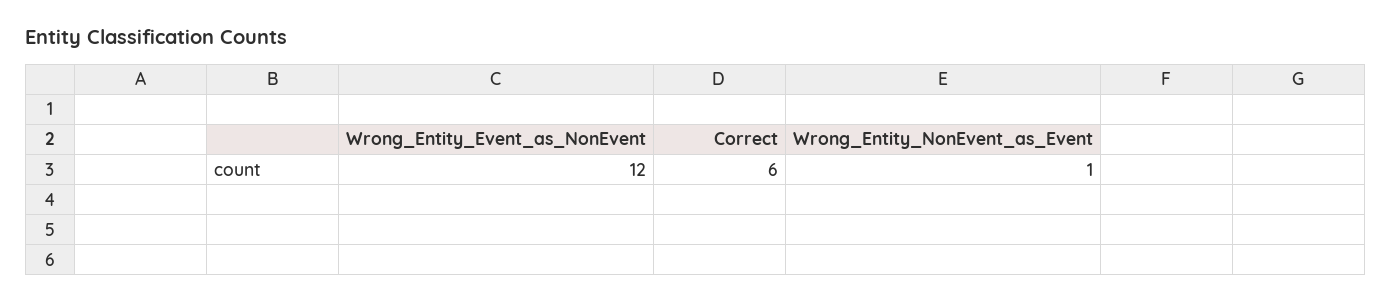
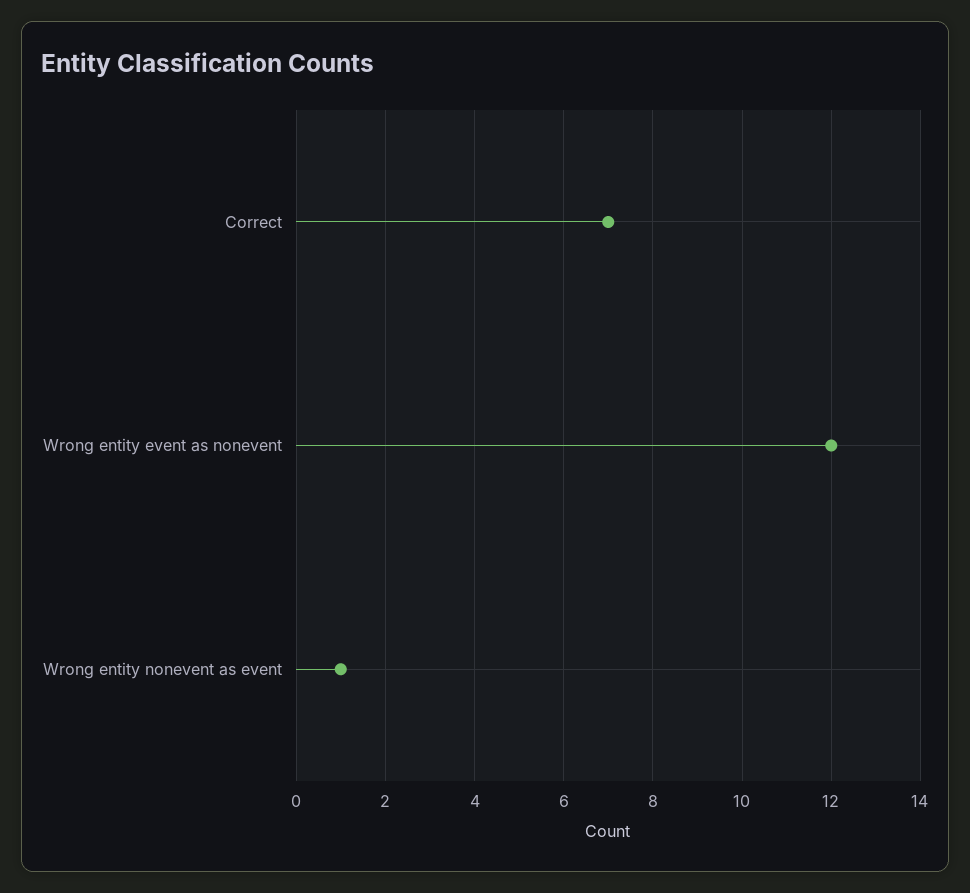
Correct: 6 -> 7

